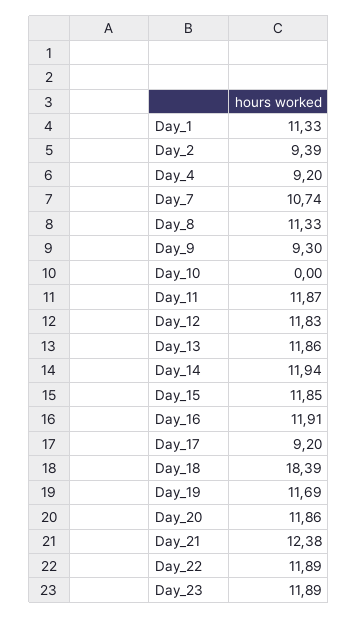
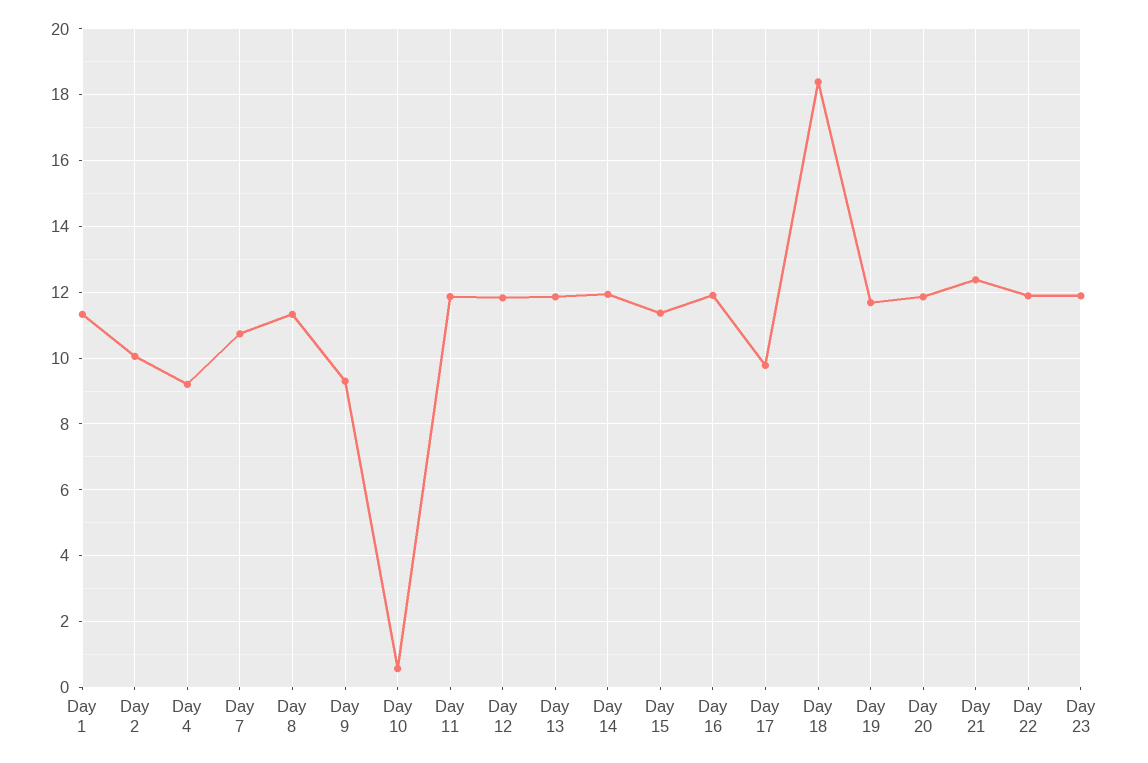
Day_2: 9.39 -> 10
Day_10: 0 -> 0.6
Day_15: 11.85 -> 11.4
Day_17: 9.2 -> 9.8

